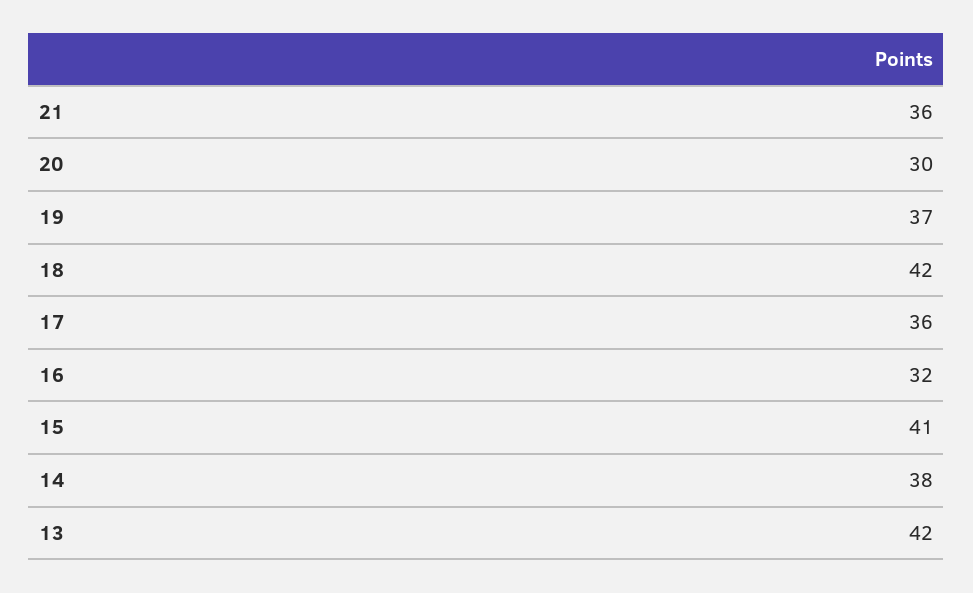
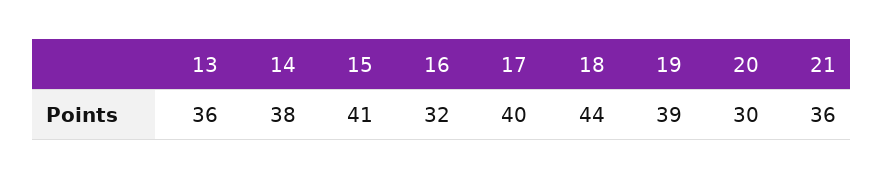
19: 37 -> 39
18: 42 -> 44
17: 36 -> 40
13: 42 -> 36

